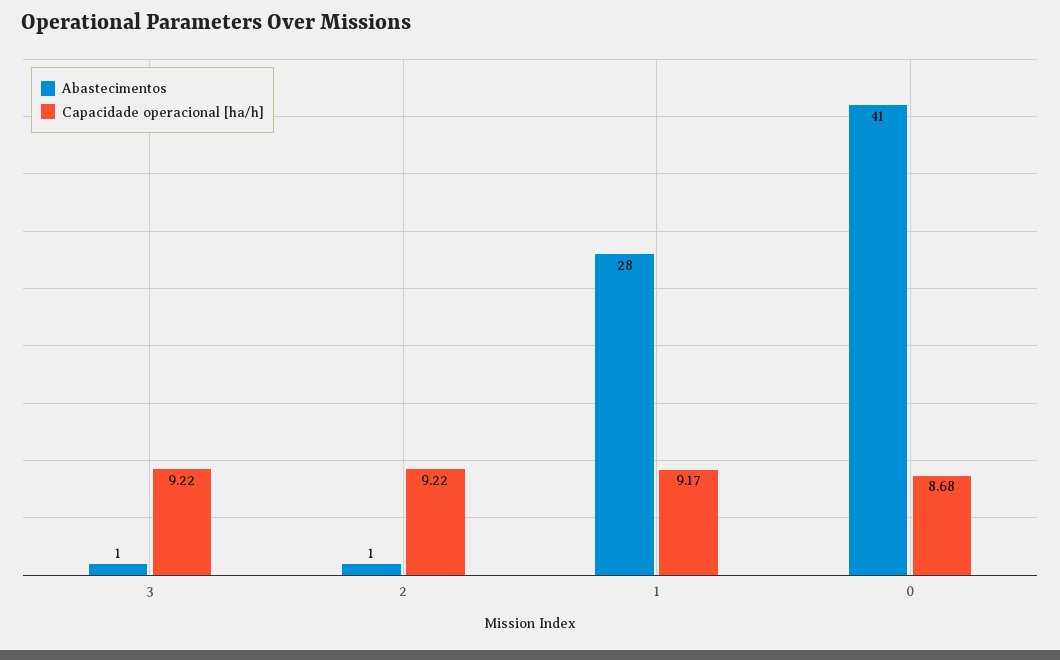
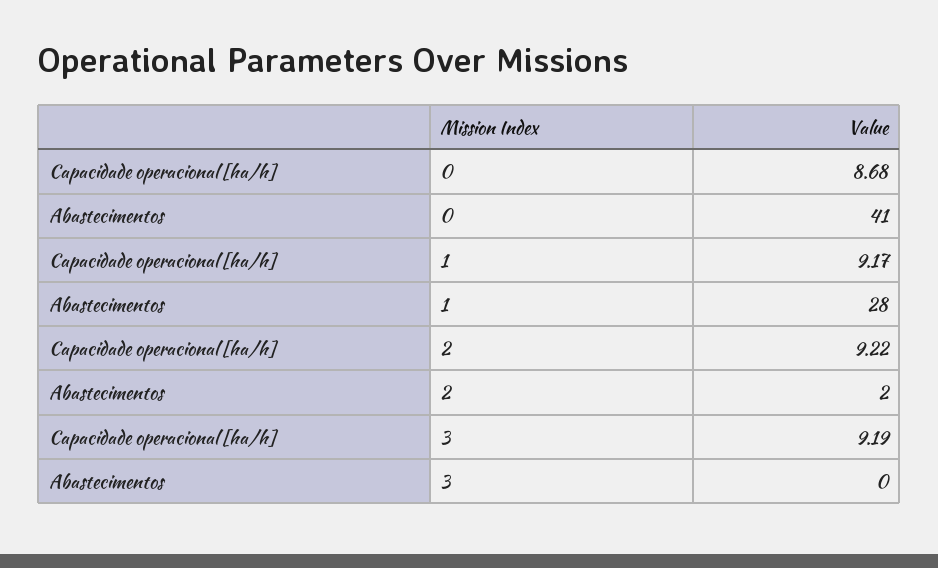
Abastecimentos, 3: 1 -> 0
Capacidade operacional [ha/h], 3: 9.22 -> 9.19
Abastecimentos, 2: 1 -> 2

